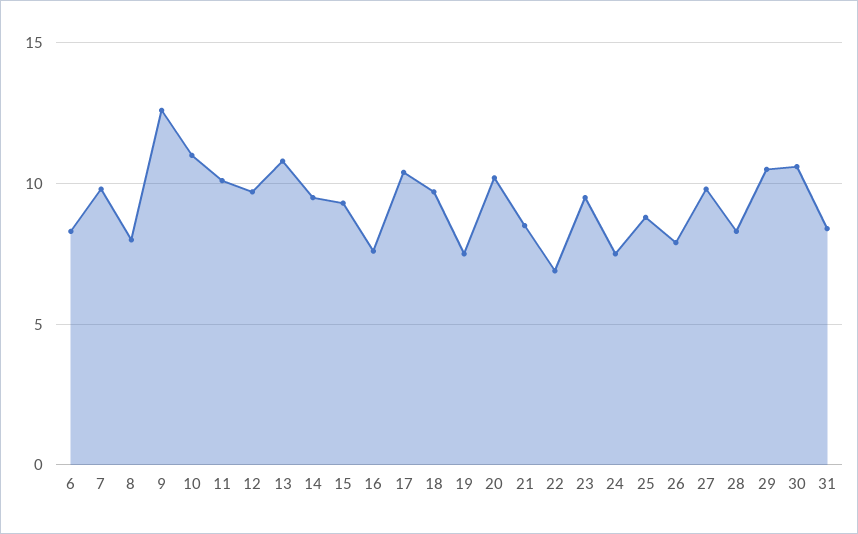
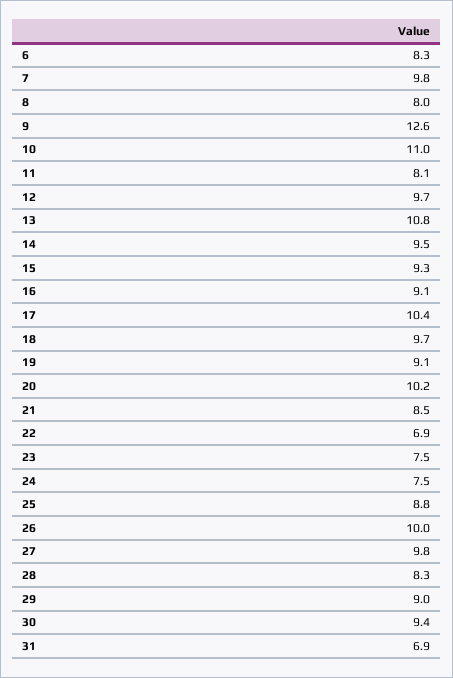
11: 10 -> 8.1
16: 7.5 -> 9.1
19: 7.5 -> 9.1
23: 9.5 -> 7.5
26: 8 -> 10
29: 10.5 -> 9
30: 10.5 -> 9.4
31: 8.5 -> 6.9

